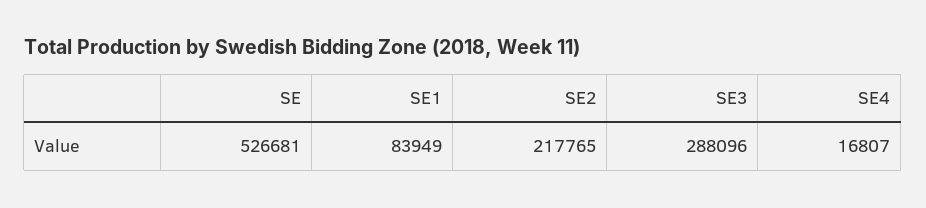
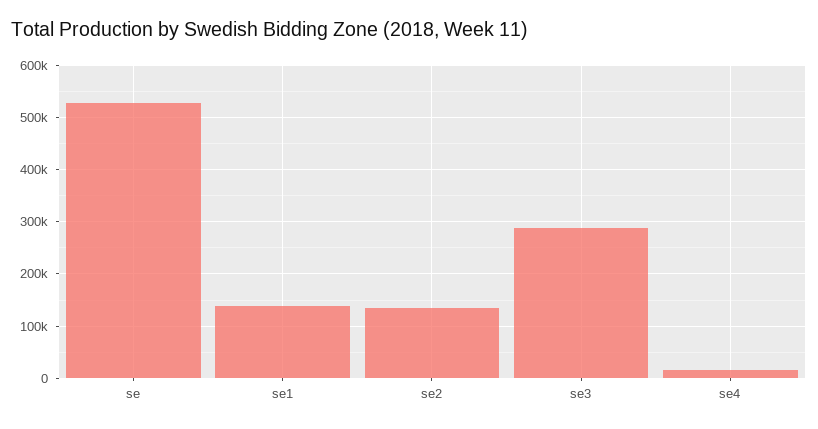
SE1: 83949 -> 140000
SE2: 217765 -> 140000

